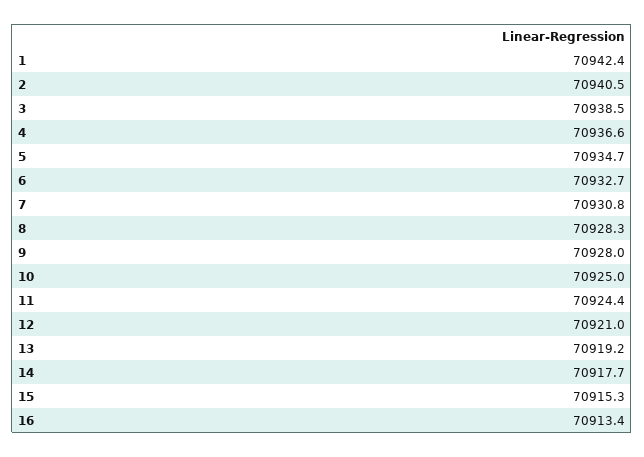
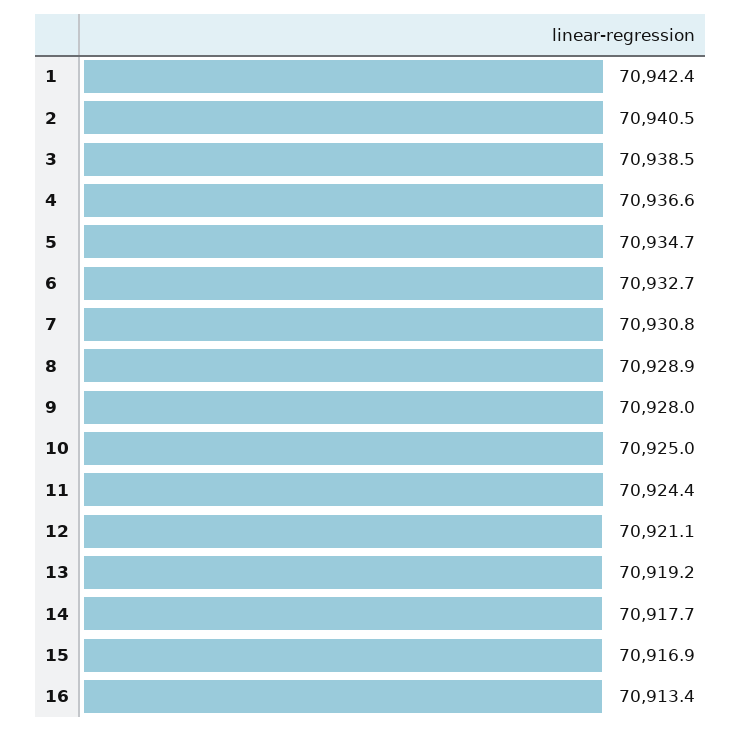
8: 70928.3 -> 70928.9
12: 70921 -> 70921.1
15: 70915.3 -> 70916.9

